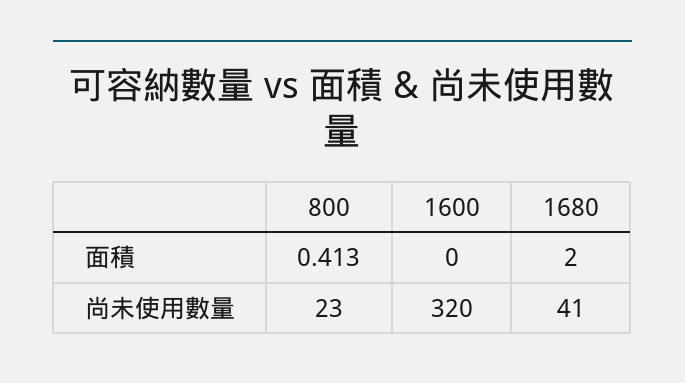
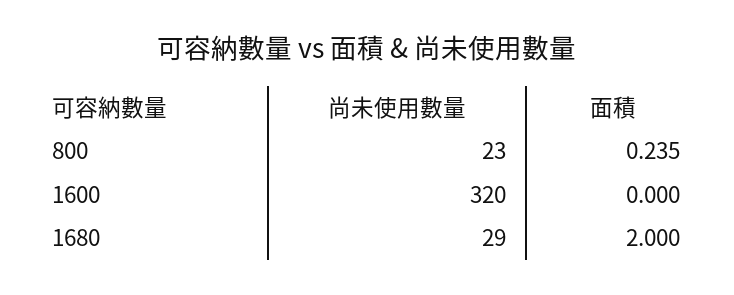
800, 面積: 0.413 -> 0.235
1680, 尚未使用數量: 41 -> 29

